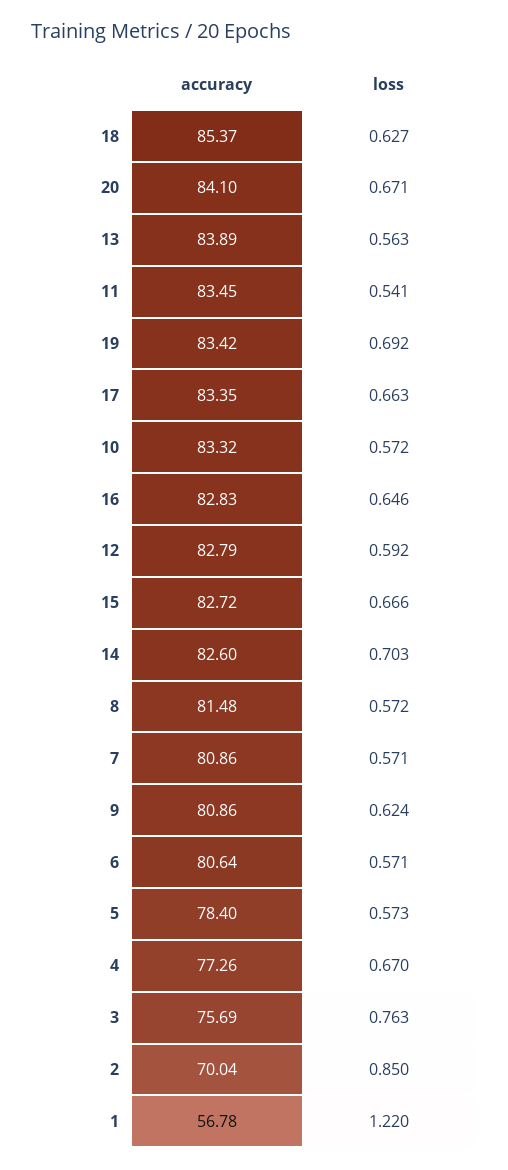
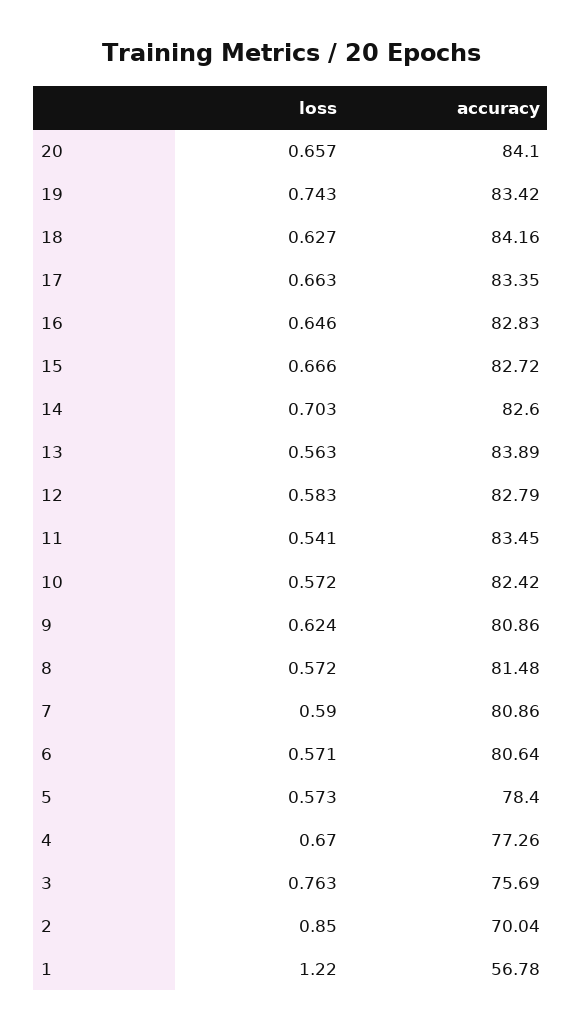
accuracy, 18: 85.37 -> 84.16
loss, 20: 0.671 -> 0.657
loss, 19: 0.692 -> 0.743
accuracy, 10: 83.32 -> 82.42
loss, 12: 0.592 -> 0.583
loss, 7: 0.571 -> 0.59

